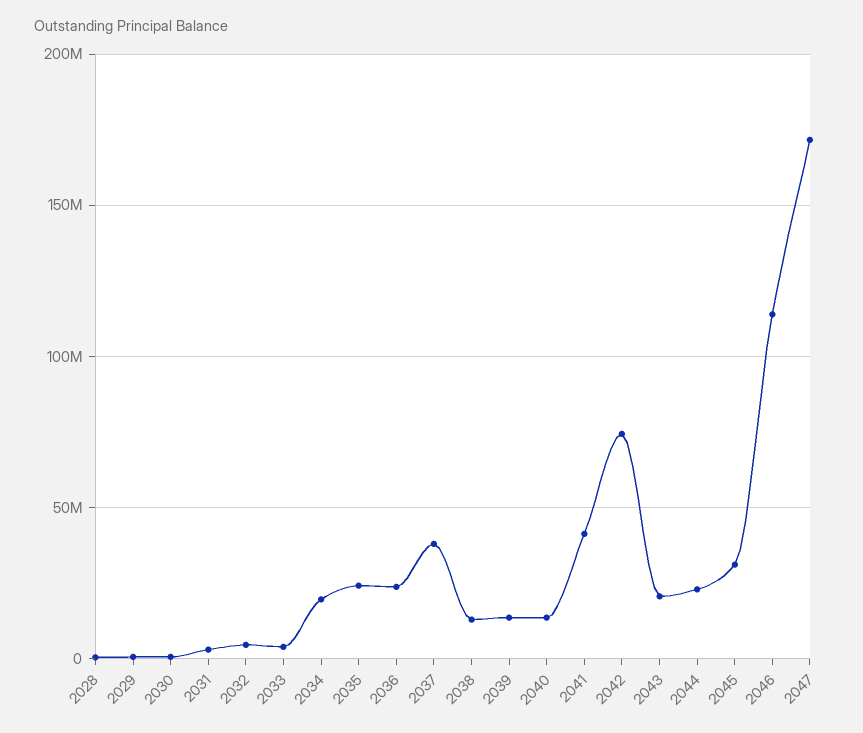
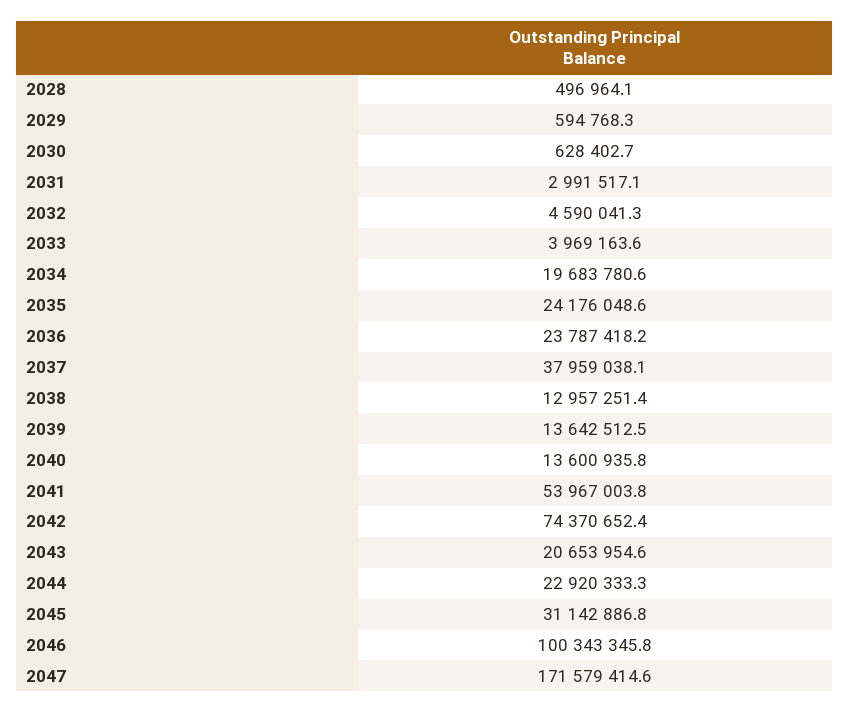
2041: 40000000 -> 53967003.8
2046: 115000000 -> 100343345.8

